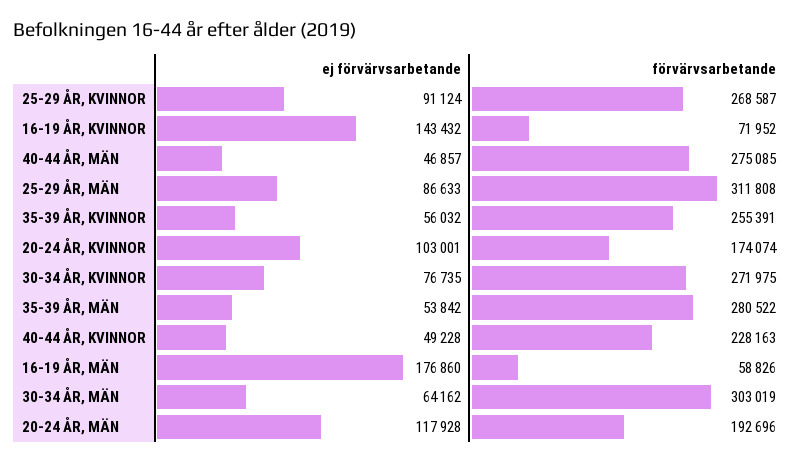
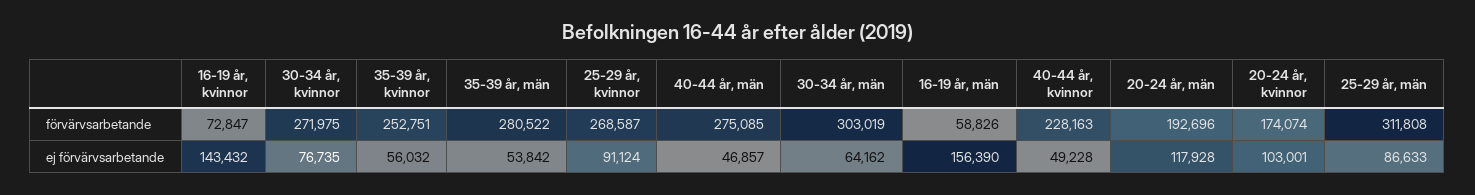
förvärvsarbetande, 16-19 ÅR, KVINNOR: 71952 -> 72847
förvärvsarbetande, 35-39 ÅR, KVINNOR: 255391 -> 252751
ej förvärvsarbetande, 16-19 ÅR, MÄN: 176860 -> 156390

